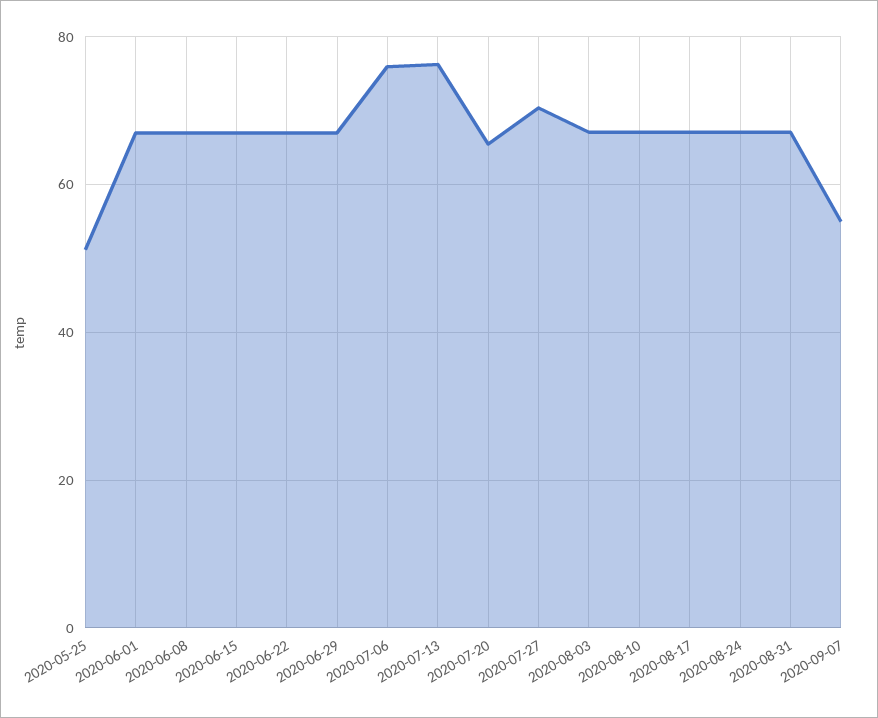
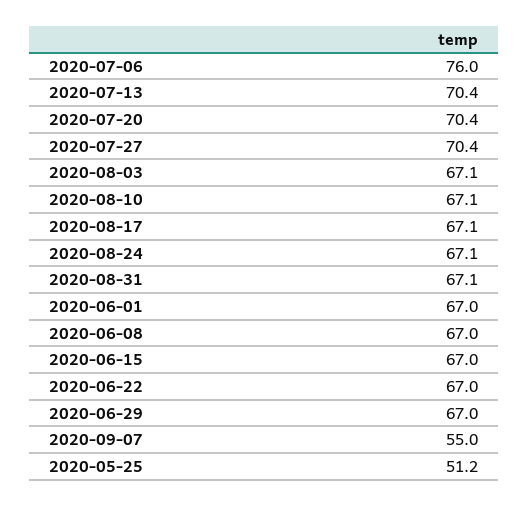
2020-07-13: 76 -> 70.4
2020-07-20: 66 -> 70.4

